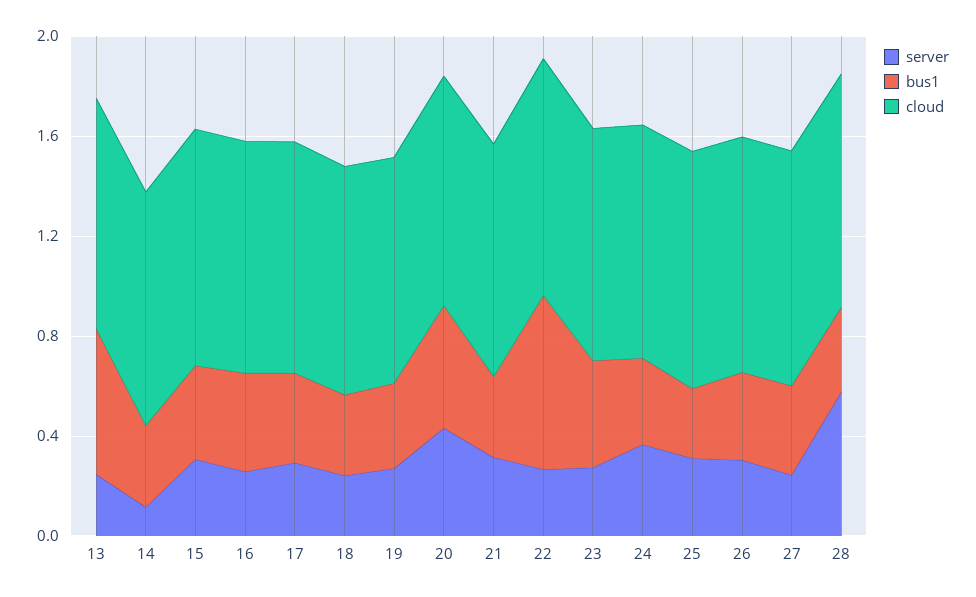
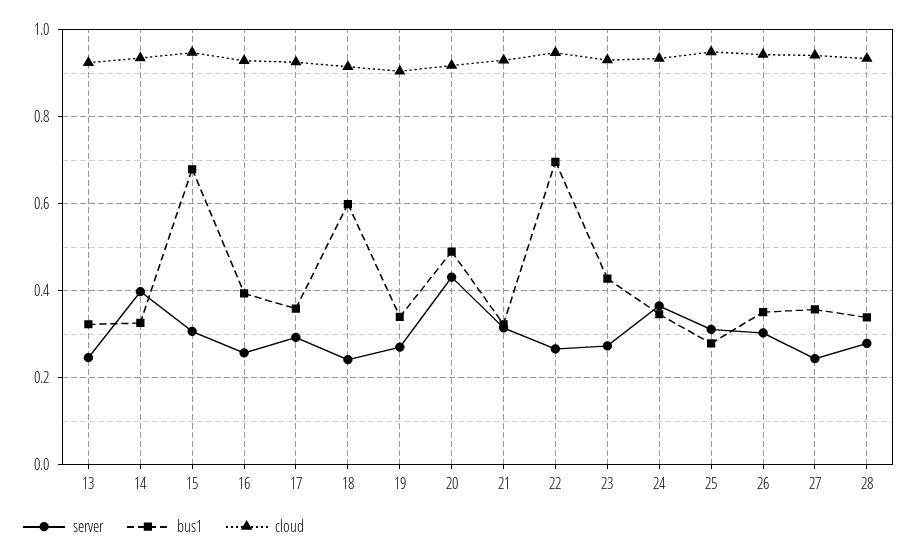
bus1, 13: 0.6 -> 0.32
server, 14: 0.1 -> 0.4
bus1, 15: 0.4 -> 0.68
bus1, 18: 0.3 -> 0.6
server, 28: 0.6 -> 0.28

